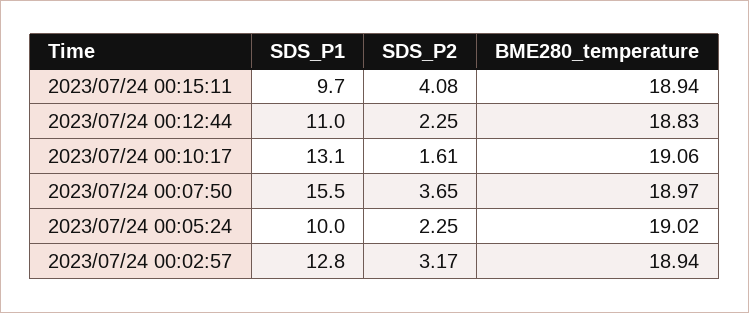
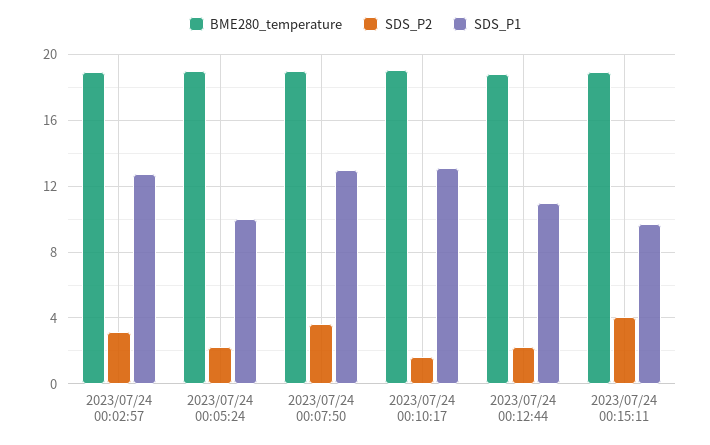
SDS_P1, 2023/07/24 00:07:50: 15.5 -> 13

